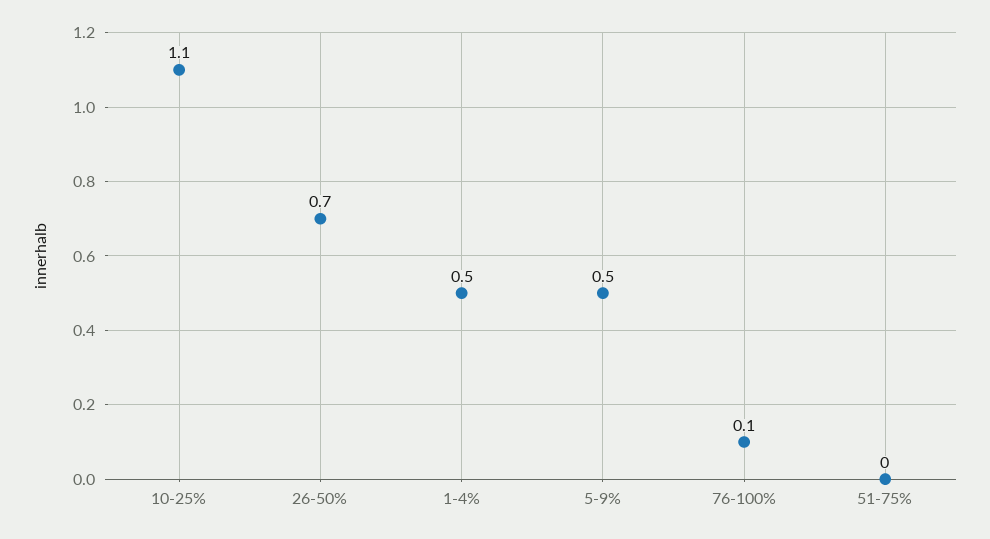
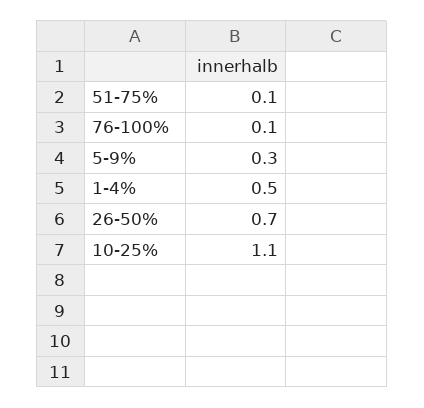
5-9%: 0.5 -> 0.3
51-75%: 0 -> 0.1

